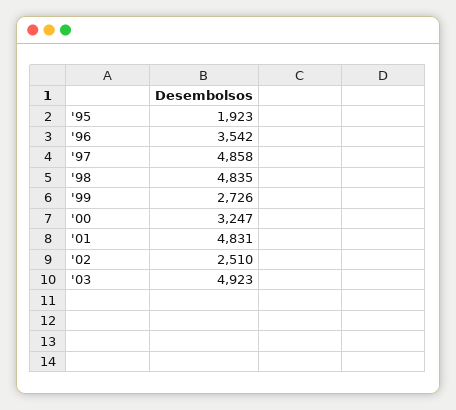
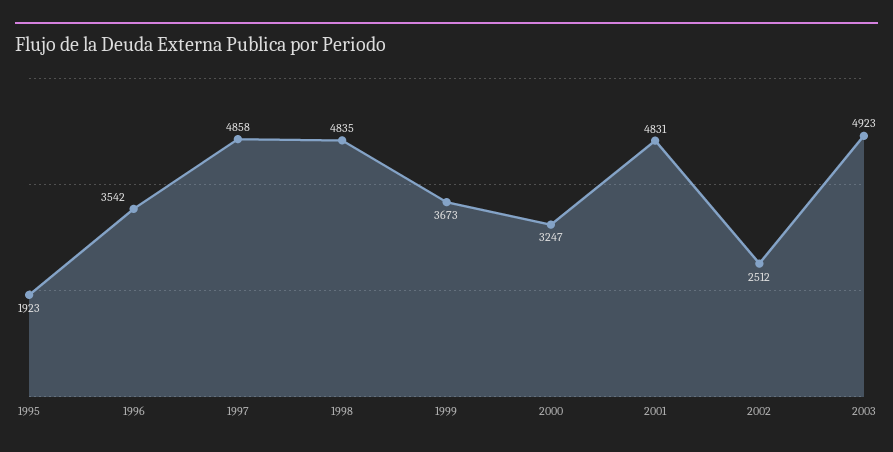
'99: 2726 -> 3673
'02: 2510 -> 2512

